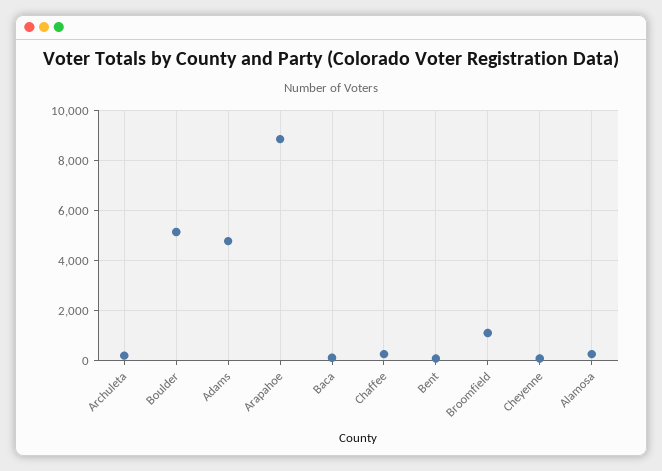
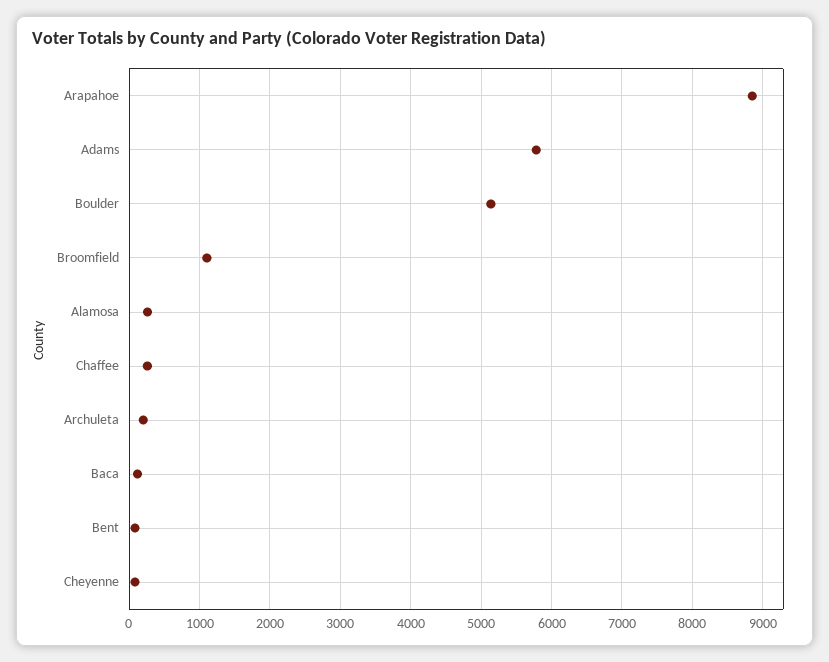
Adams: 4750 -> 5800

